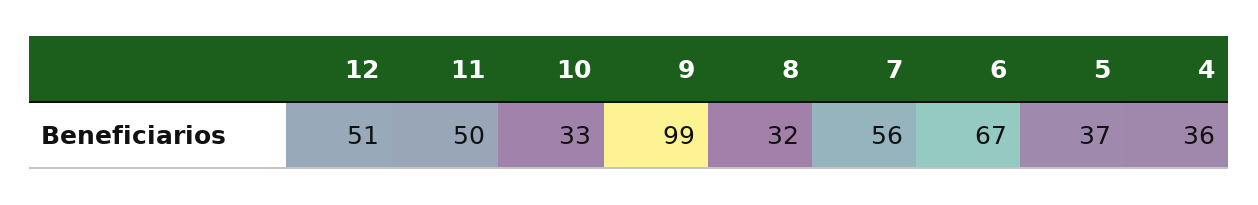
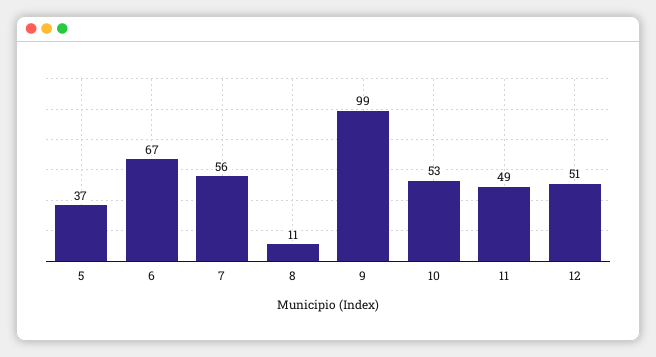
11: 50 -> 49
10: 33 -> 53
8: 32 -> 11
4: 36 -> none

